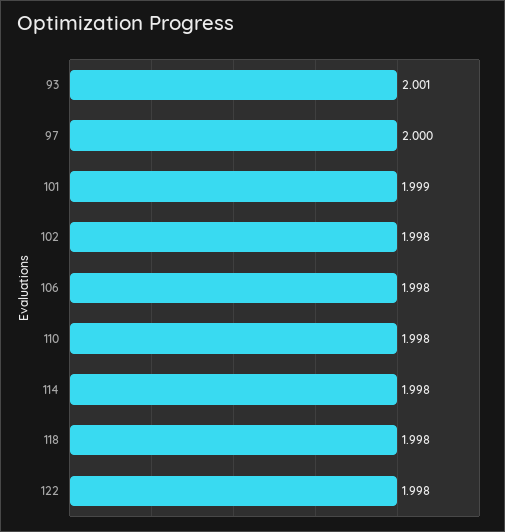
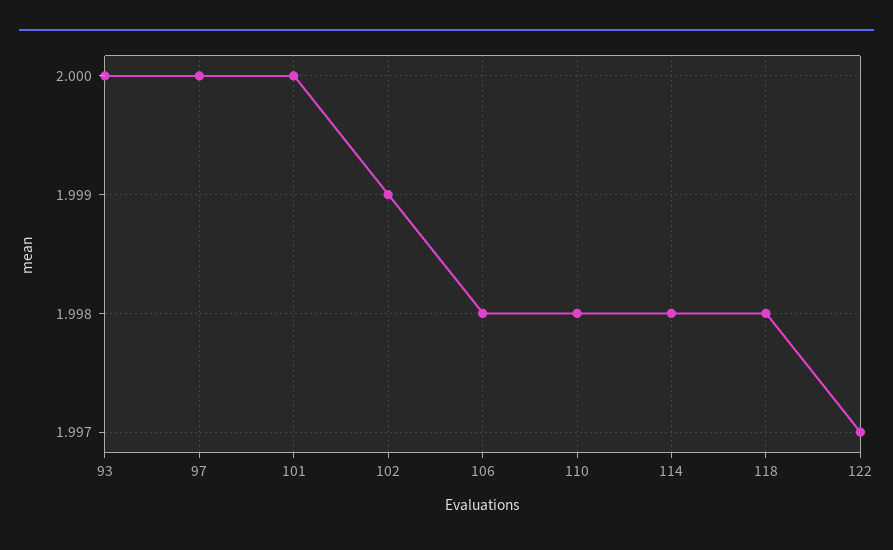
93: 2.001 -> 2
101: 1.999 -> 2
102: 1.998 -> 1.999
122: 1.998 -> 1.997

